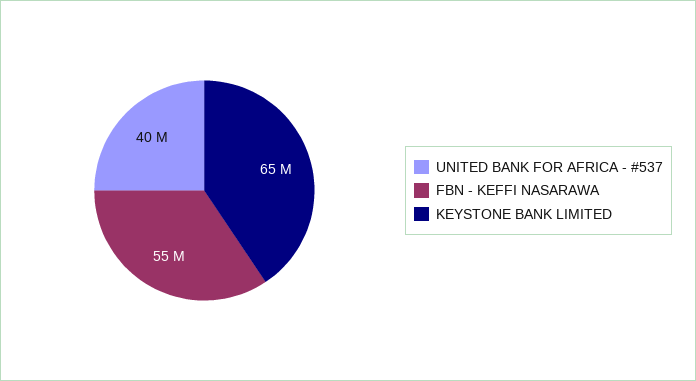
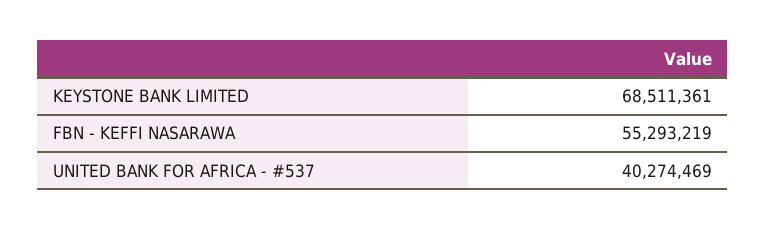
KEYSTONE BANK LIMITED: 65000000 -> 68511361

